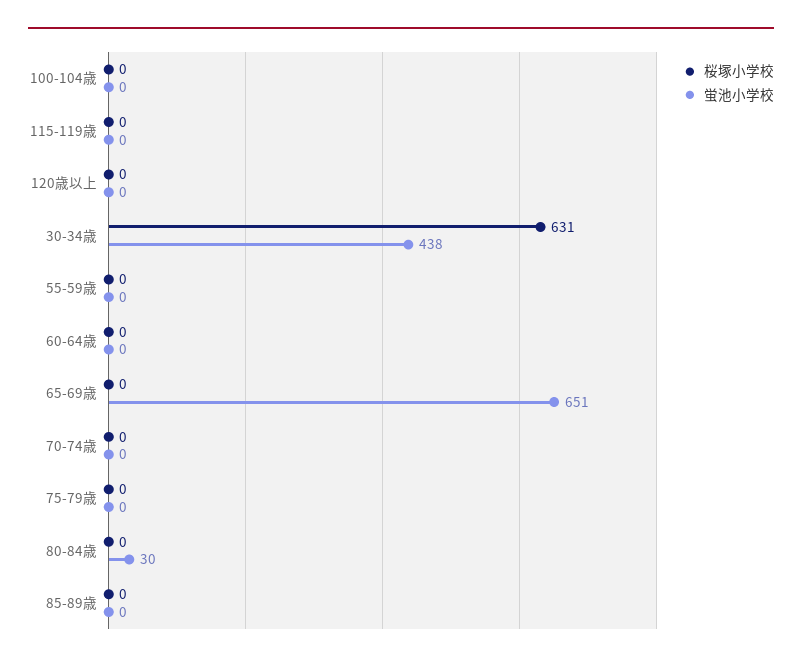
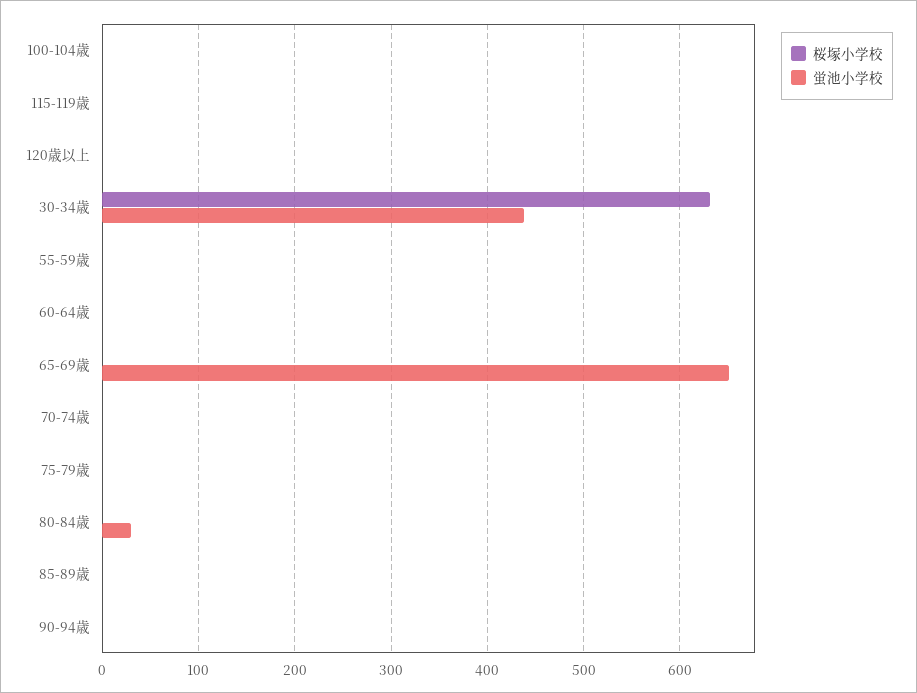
桜塚小学校, 90-94歳: none -> 0
蛍池小学校, 90-94歳: none -> 0

